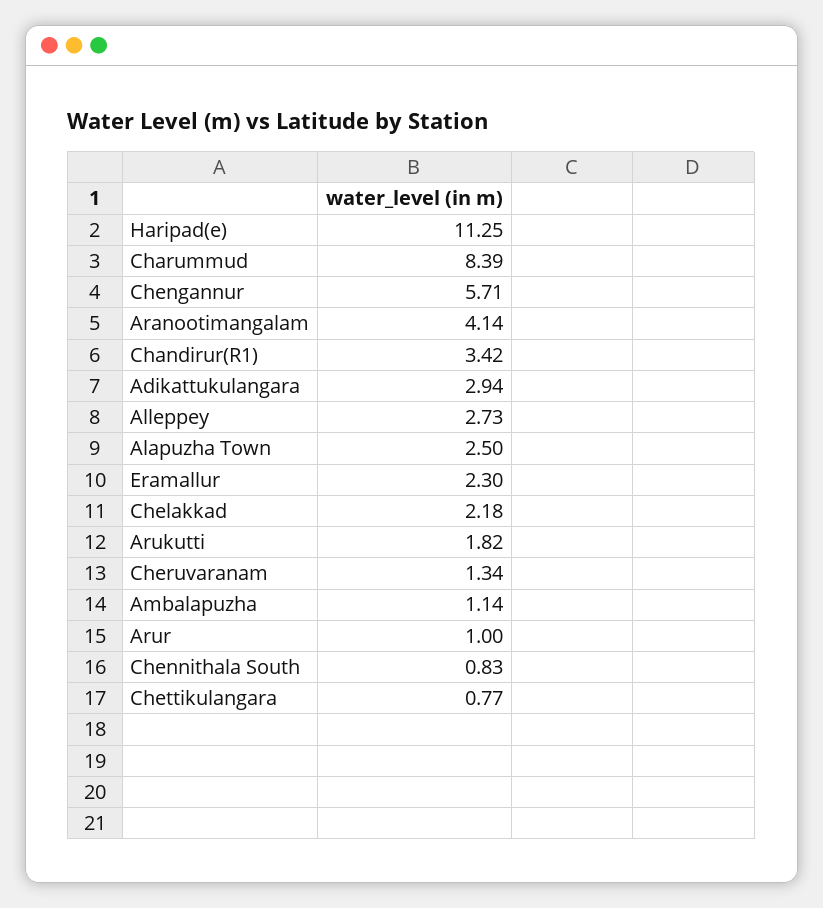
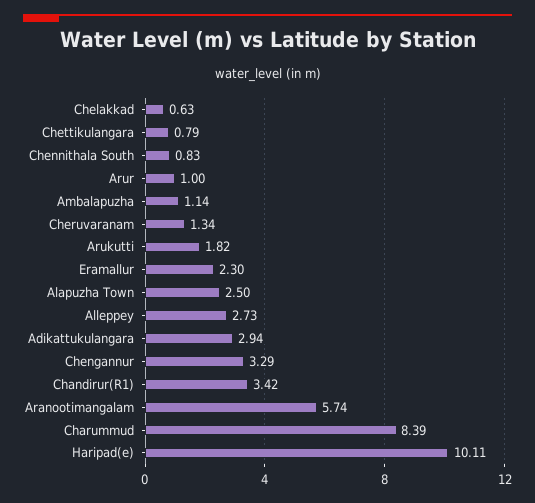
Haripad(e): 11.25 -> 10.11
Chengannur: 5.71 -> 3.29
Aranootimangalam: 4.14 -> 5.74
Chelakkad: 2.18 -> 0.63
Chettikulangara: 0.77 -> 0.79

